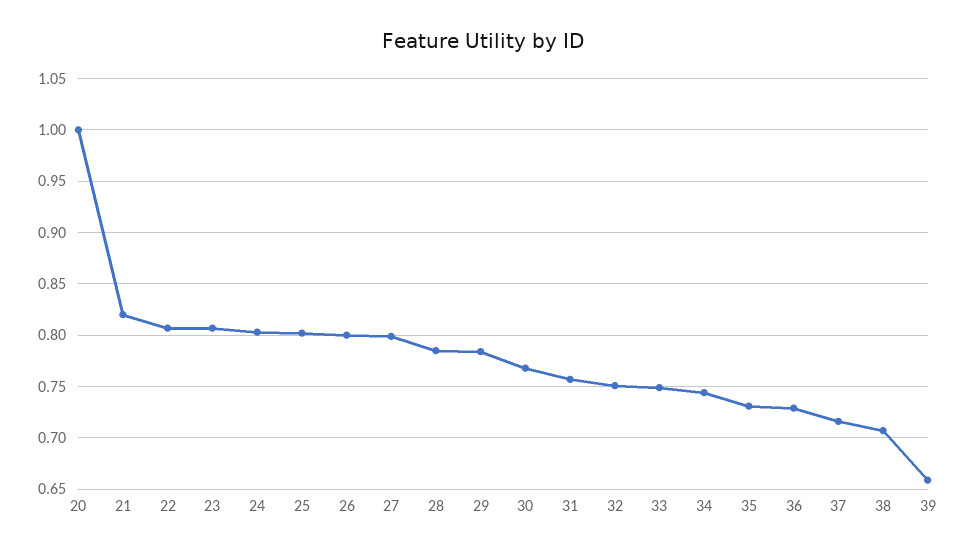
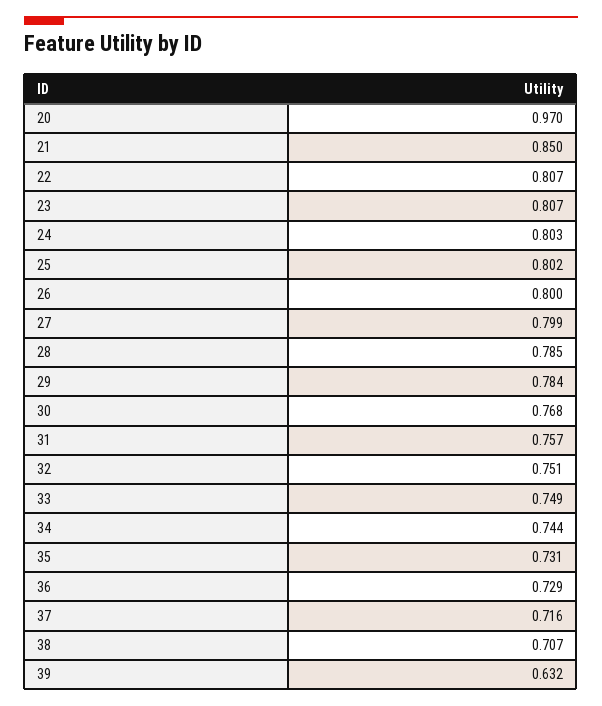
20: 1 -> 0.97
21: 0.82 -> 0.85
39: 0.66 -> 0.632

